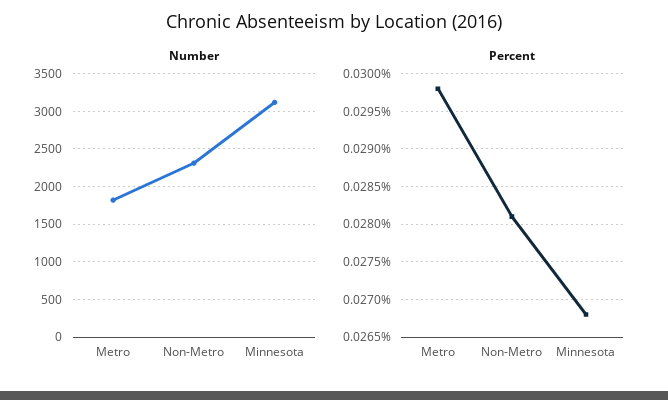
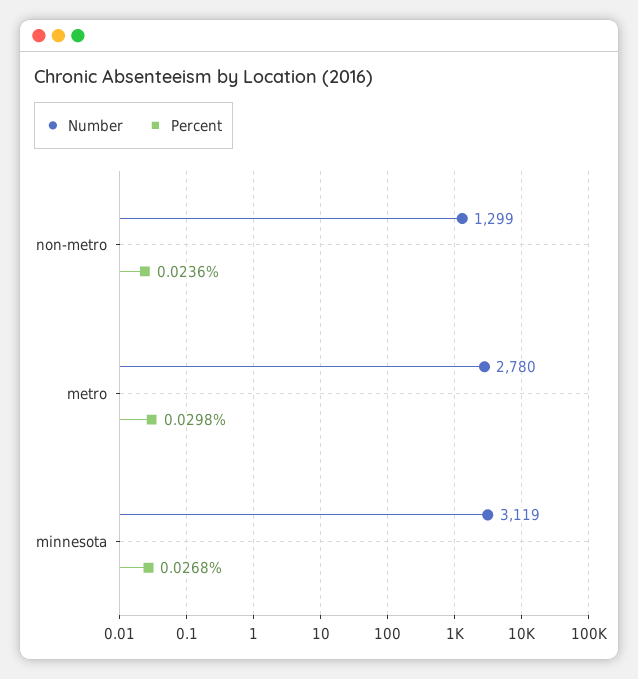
Number, Metro: 1800 -> 2780
Number, Non-Metro: 2300 -> 1299
Percent, Non-Metro: 0.0281 -> 0.0236

